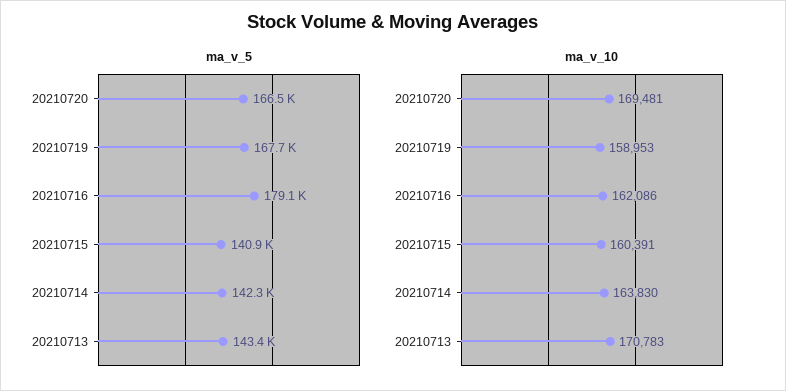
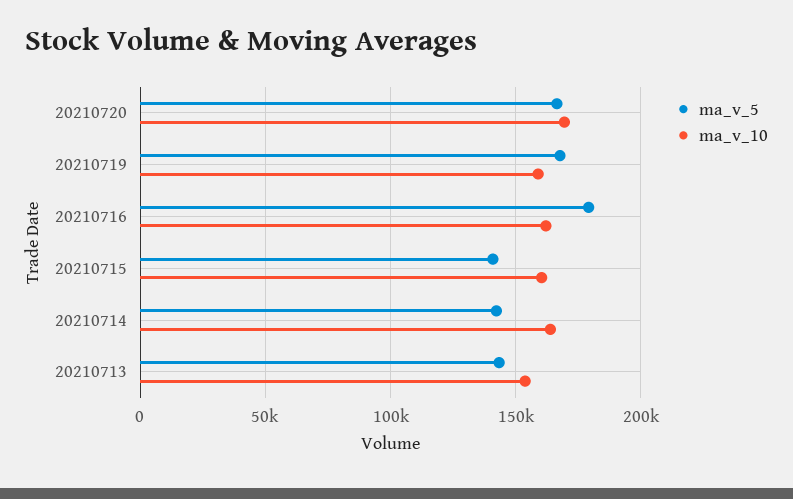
ma_v_10, 20210713: 170783 -> 155000

